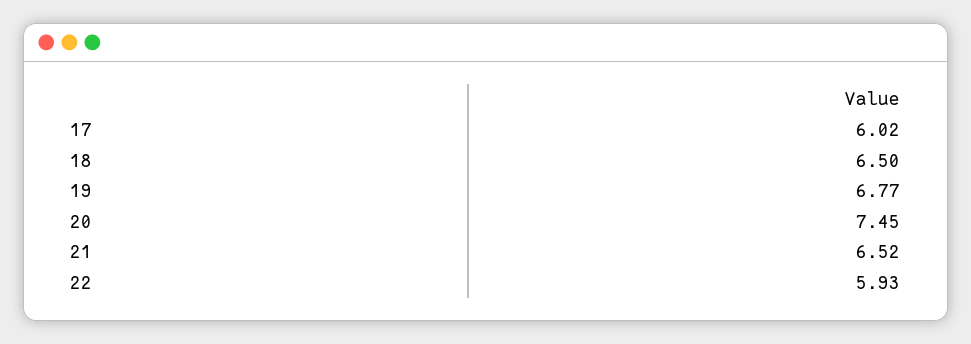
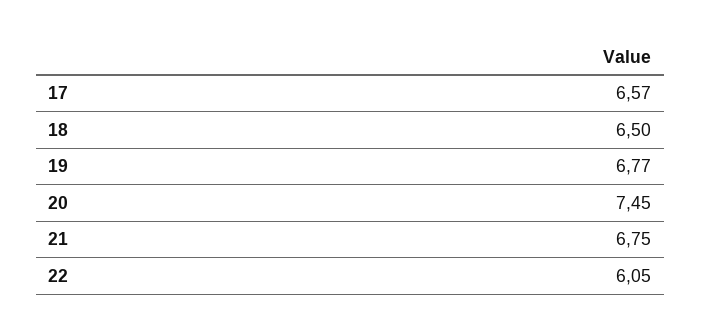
17: 6.02 -> 6.57
21: 6.52 -> 6.75
22: 5.93 -> 6.05

